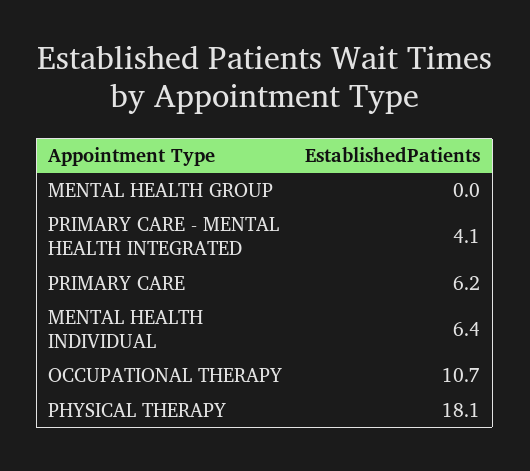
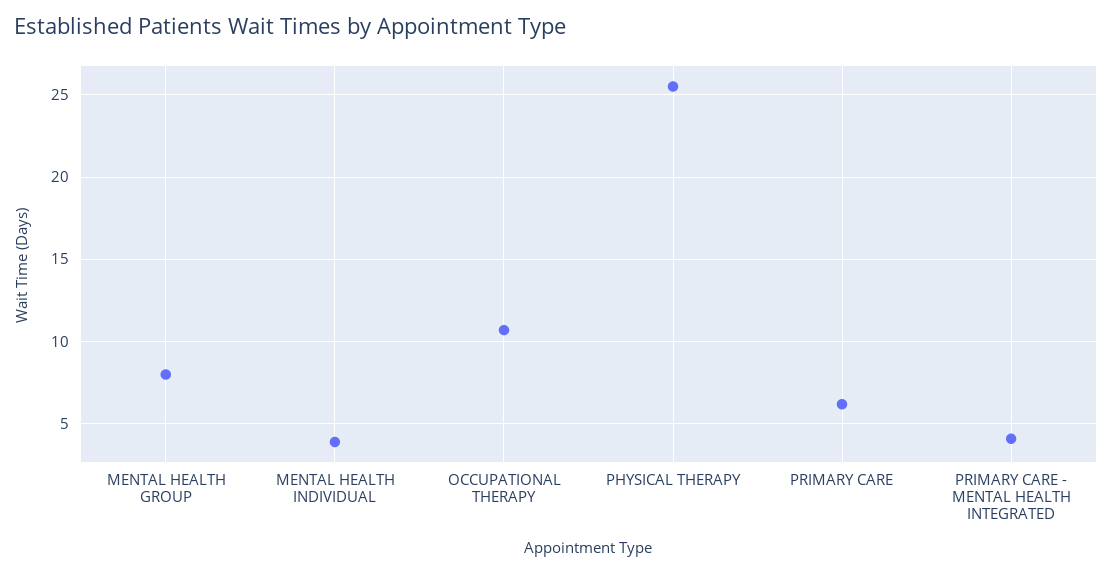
MENTAL HEALTH GROUP: 0 -> 8
MENTAL HEALTH INDIVIDUAL: 6.4 -> 4
PHYSICAL THERAPY: 18.1 -> 25.5

